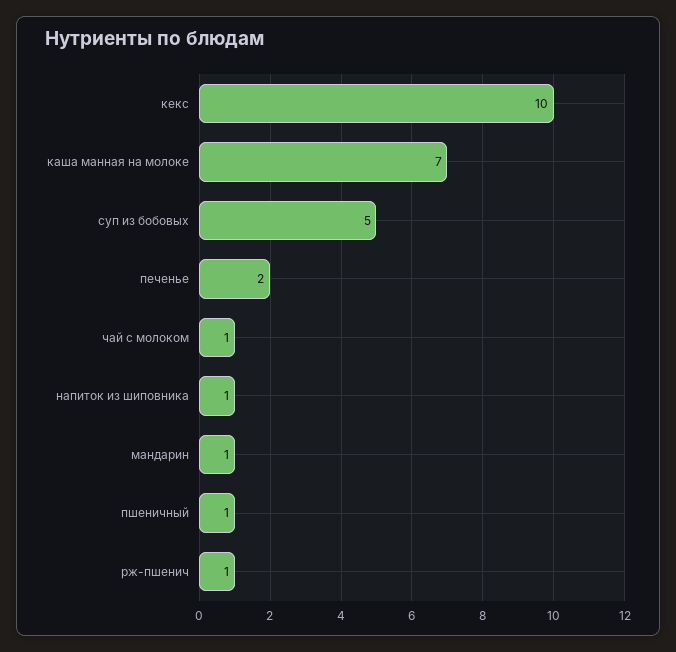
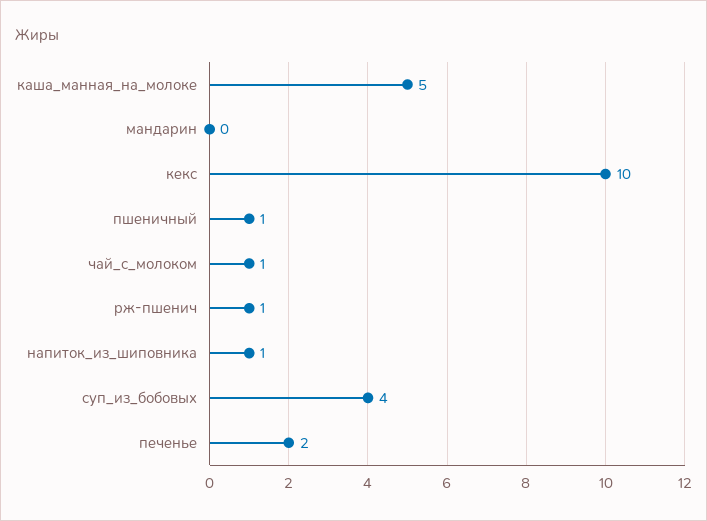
каша манная на молоке: 7 -> 5
суп из бобовых: 5 -> 4
мандарин: 1 -> 0

